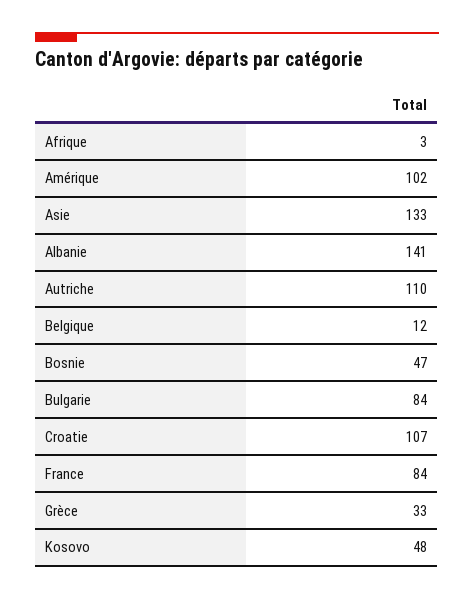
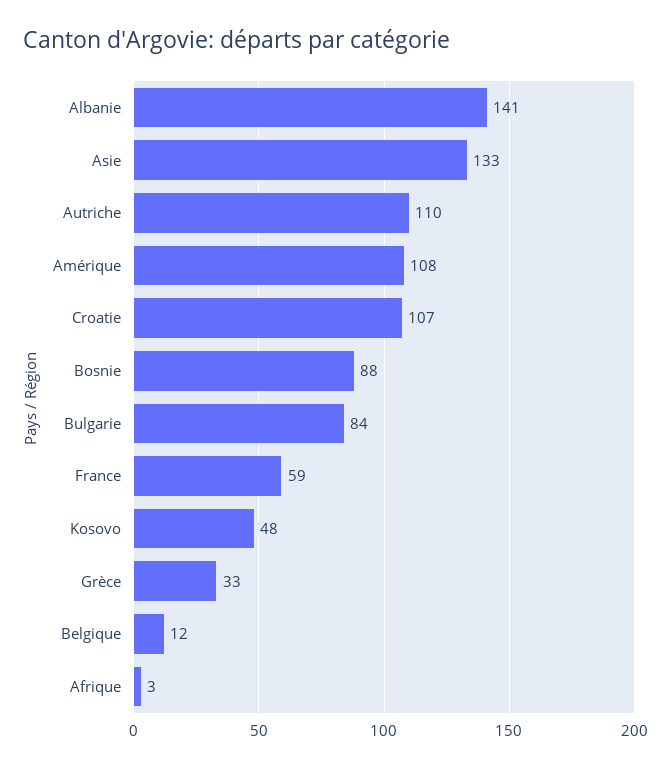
Amérique: 102 -> 108
Bosnie: 47 -> 88
France: 84 -> 59

